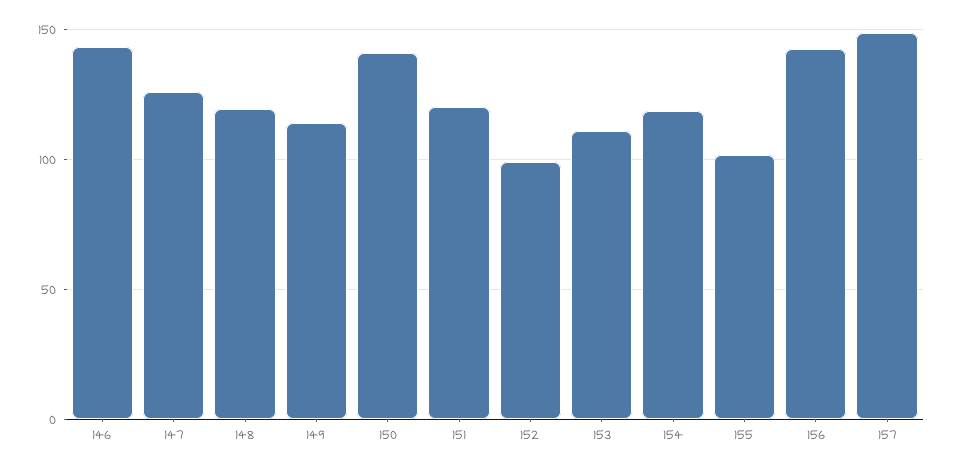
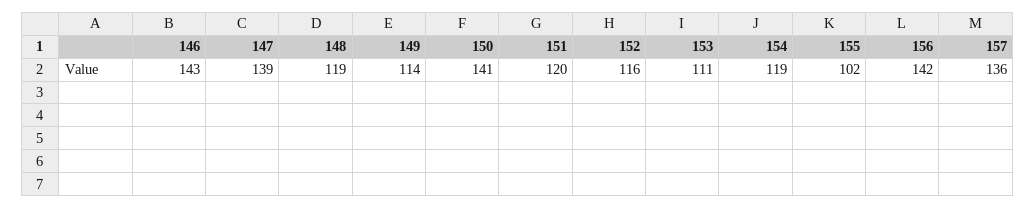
147: 125 -> 139
152: 100 -> 116
157: 150 -> 136

